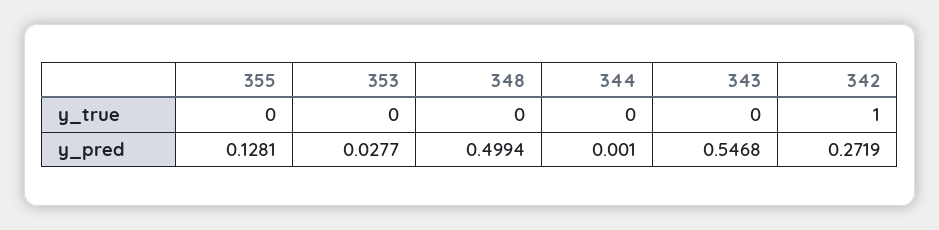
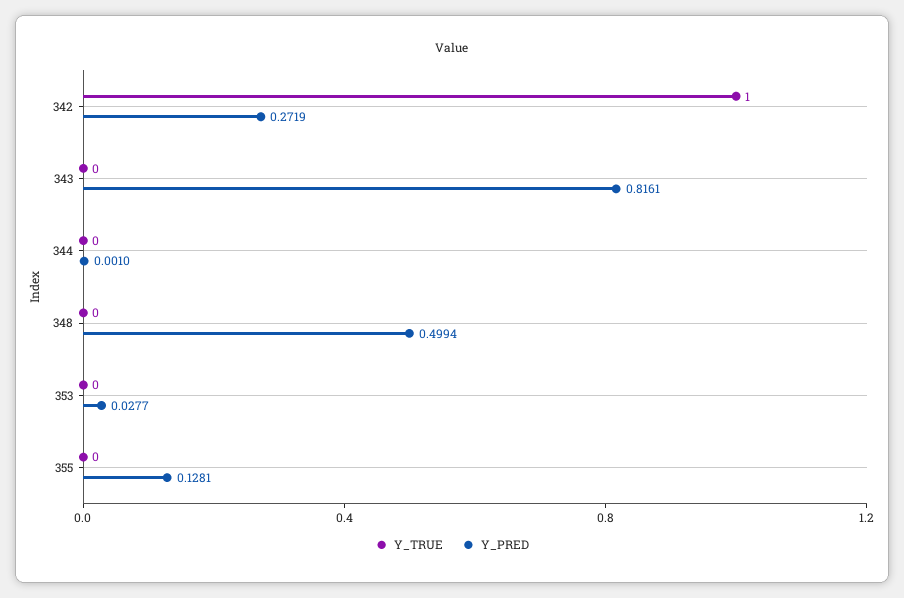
y_pred, 343: 0.5468 -> 0.8161

